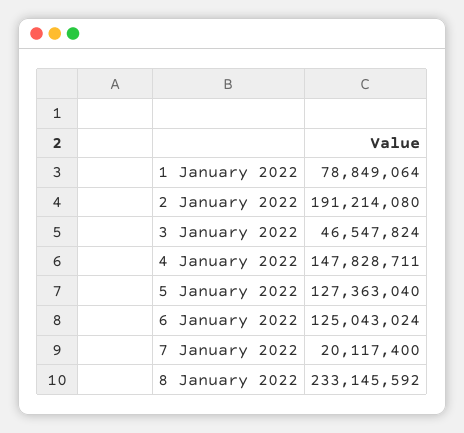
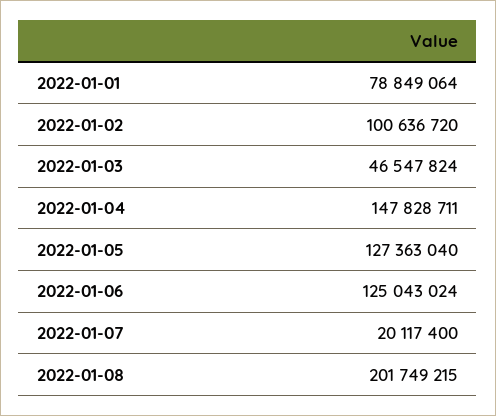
2 January 2022: 191214080 -> 100636720
8 January 2022: 233145592 -> 201749215

